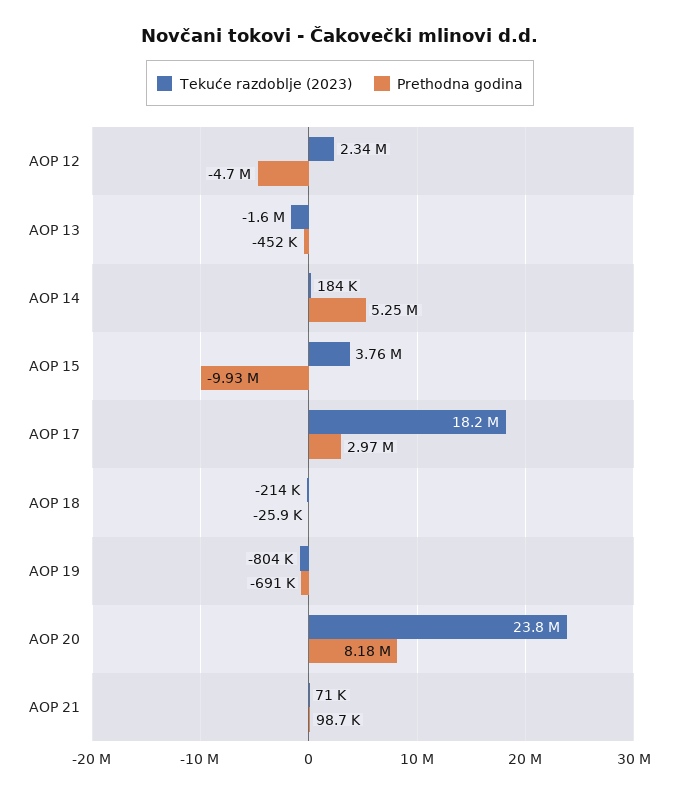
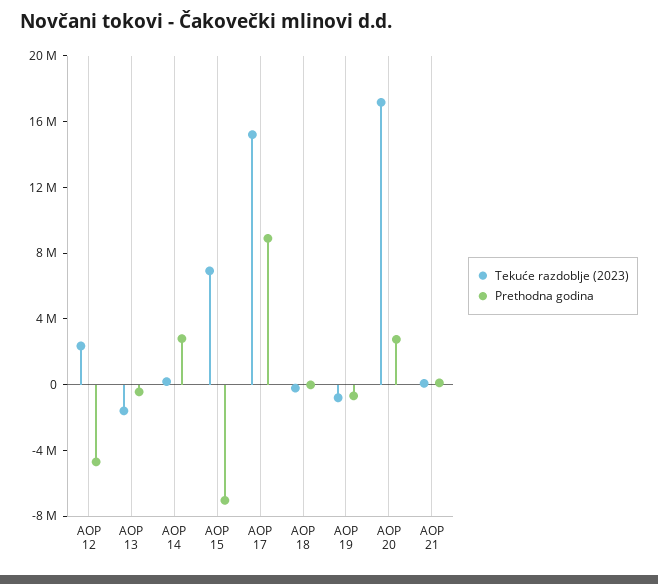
Prethodna godina, AOP 14: 5250000 -> 3000000
Tekuće razdoblje (2023), AOP 15: 3760000 -> 7000000
Prethodna godina, AOP 15: -9930000 -> -7000000
Tekuće razdoblje (2023), AOP 17: 18200000 -> 15000000
Prethodna godina, AOP 17: 2970000 -> 9000000
Tekuće razdoblje (2023), AOP 20: 23800000 -> 17000000
Prethodna godina, AOP 20: 8180000 -> 3000000

